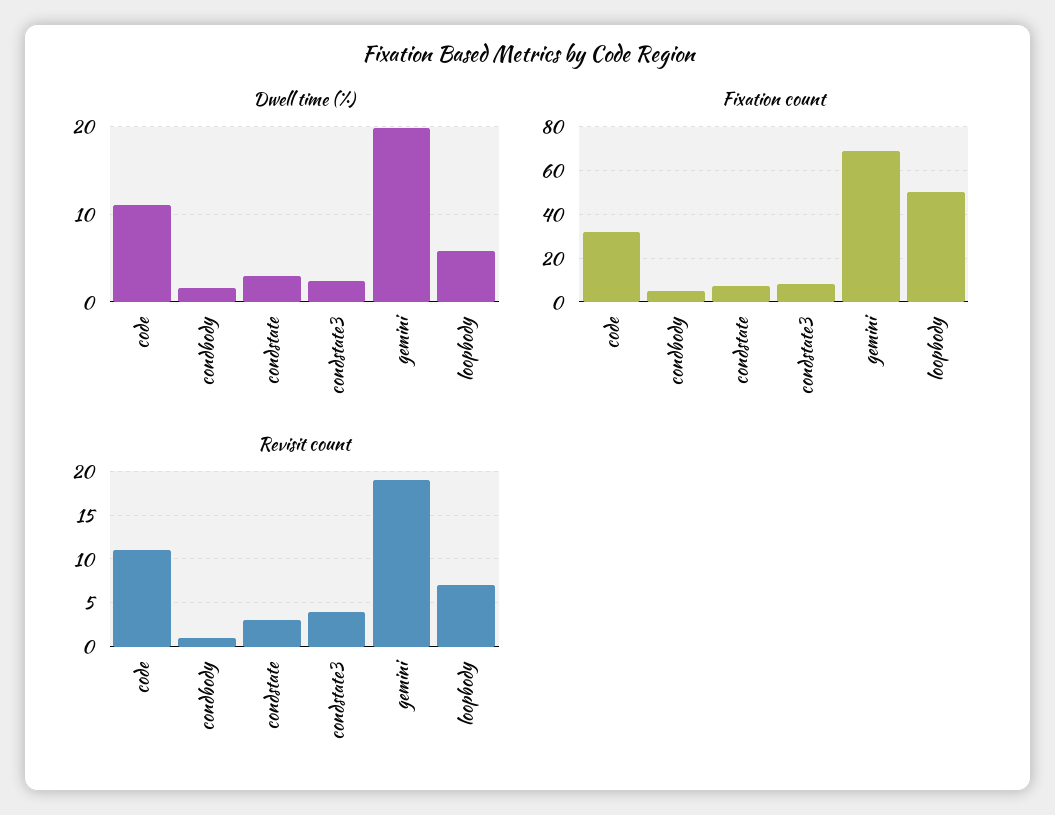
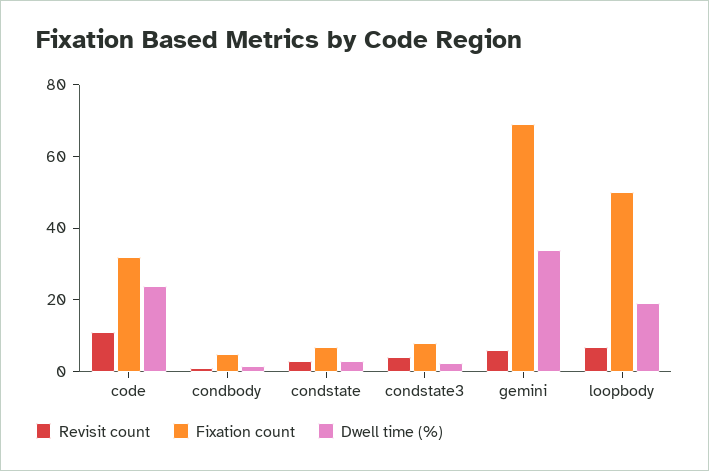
Dwell time (%), code: 11 -> 25
Dwell time (%), gemini: 20 -> 35
Dwell time (%), loopbody: 6 -> 20
Revisit count, gemini: 19 -> 5

